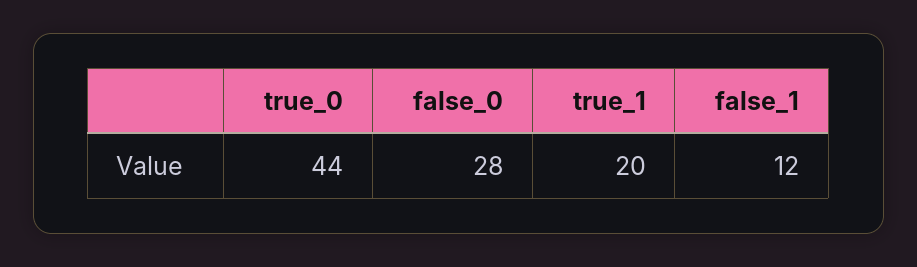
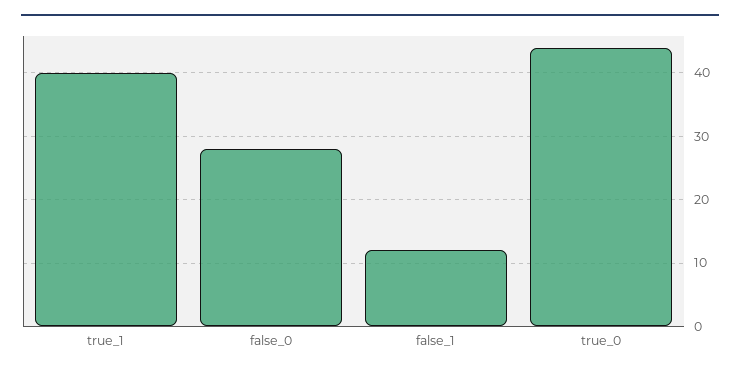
true_1: 20 -> 40

